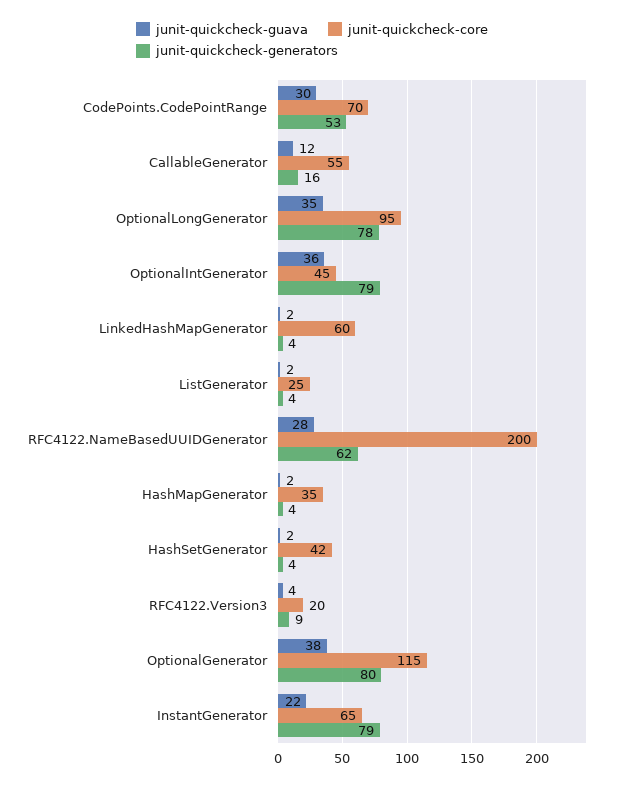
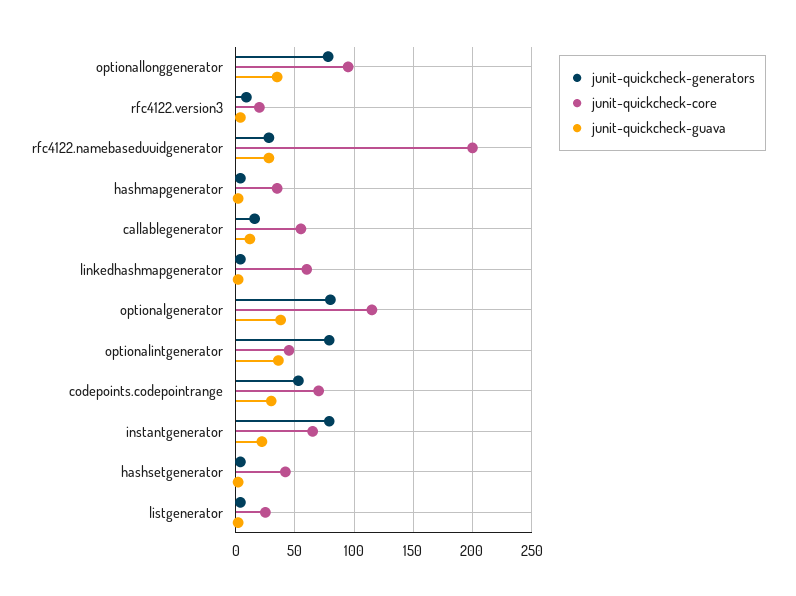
junit-quickcheck-generators, RFC4122.NameBasedUUIDGenerator: 62 -> 30

